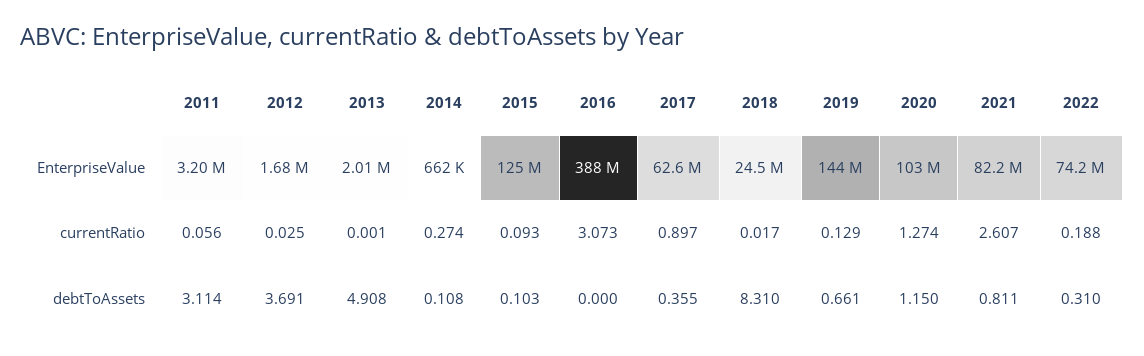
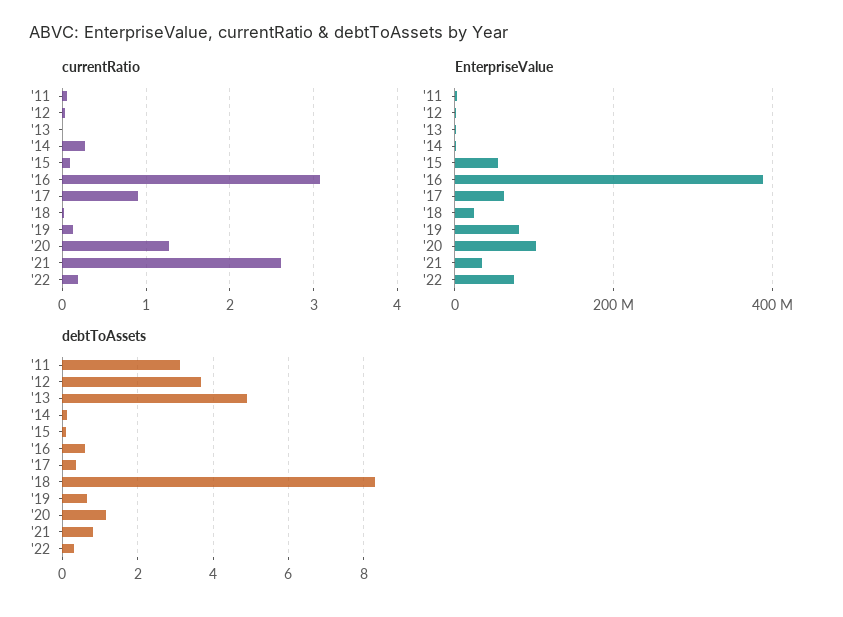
EnterpriseValue, 2015: 125000000 -> 60000000
EnterpriseValue, 2019: 144000000 -> 80000000
EnterpriseValue, 2021: 82200000 -> 40000000
debtToAssets, 2016: 0 -> 0.6

